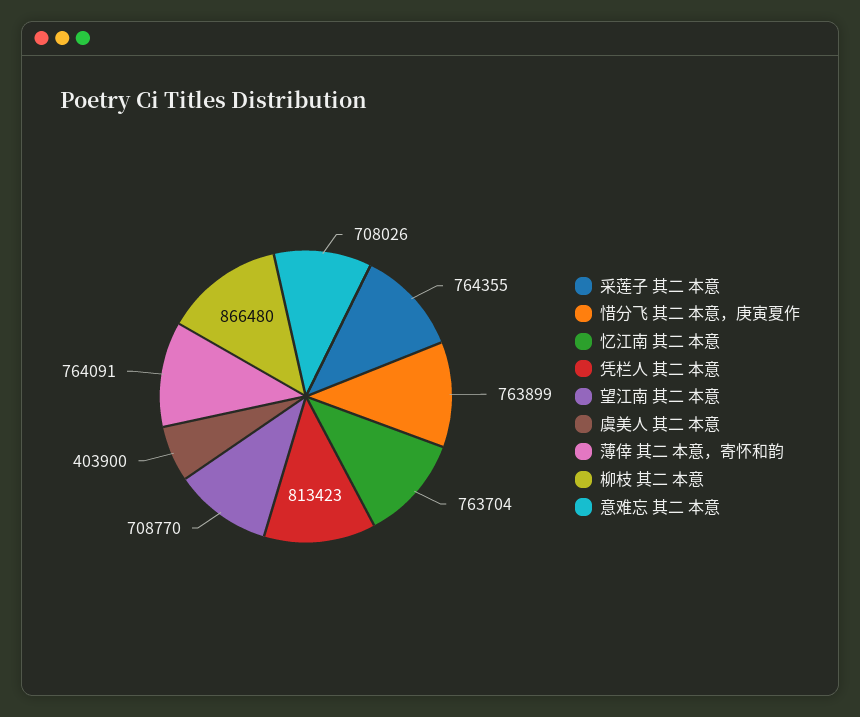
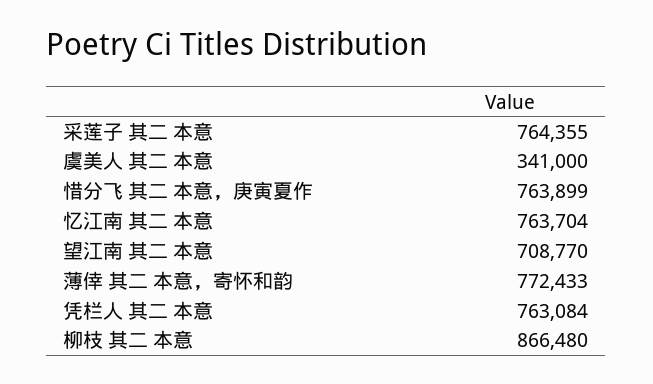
凭栏人 其二 本意: 813423 -> 763084
虞美人 其二 本意: 403900 -> 341000
薄倖 其二 本意，寄怀和韵: 764091 -> 772433
意难忘 其二 本意: 708026 -> none

